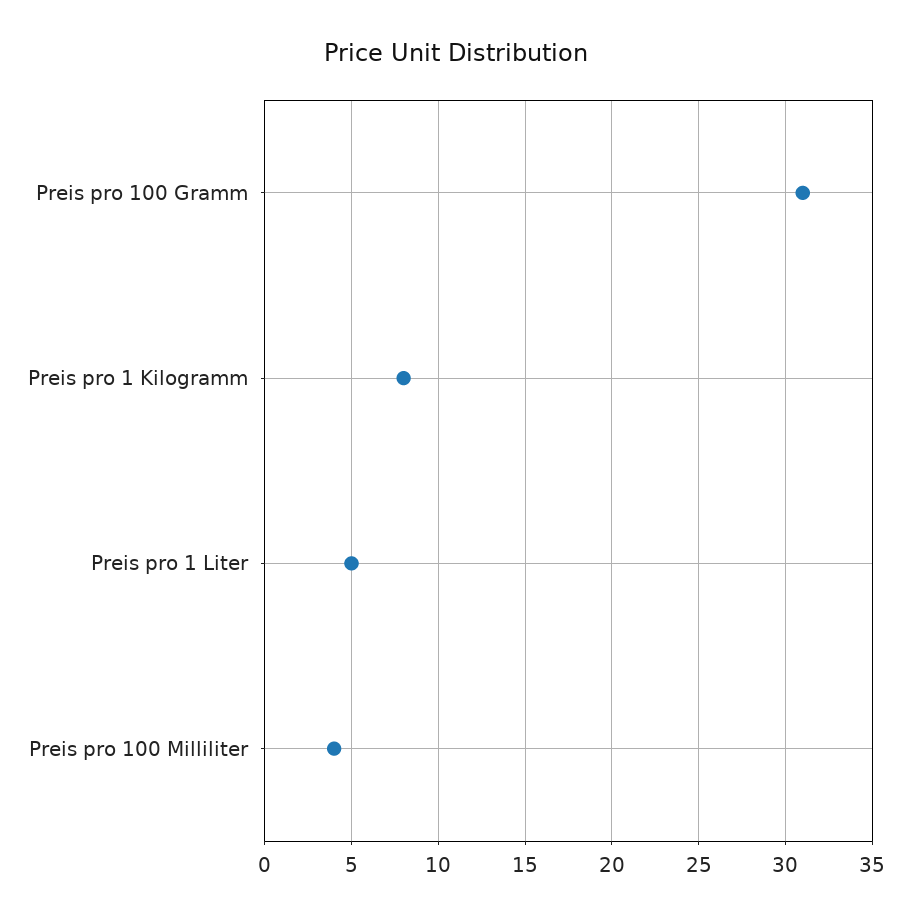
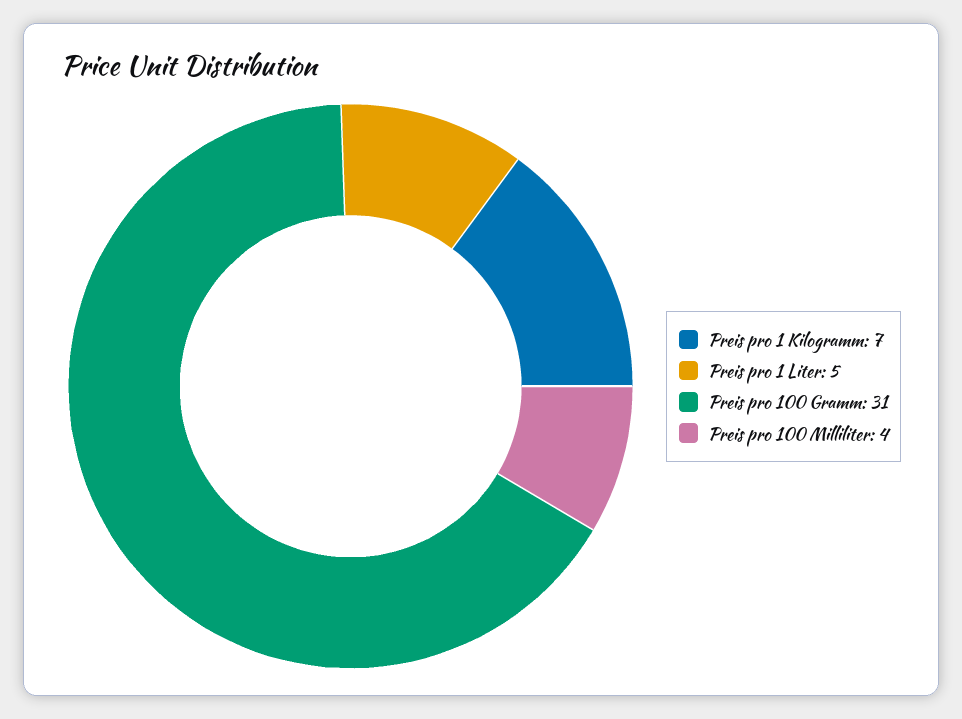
Preis pro 1 Kilogramm: 8 -> 7

